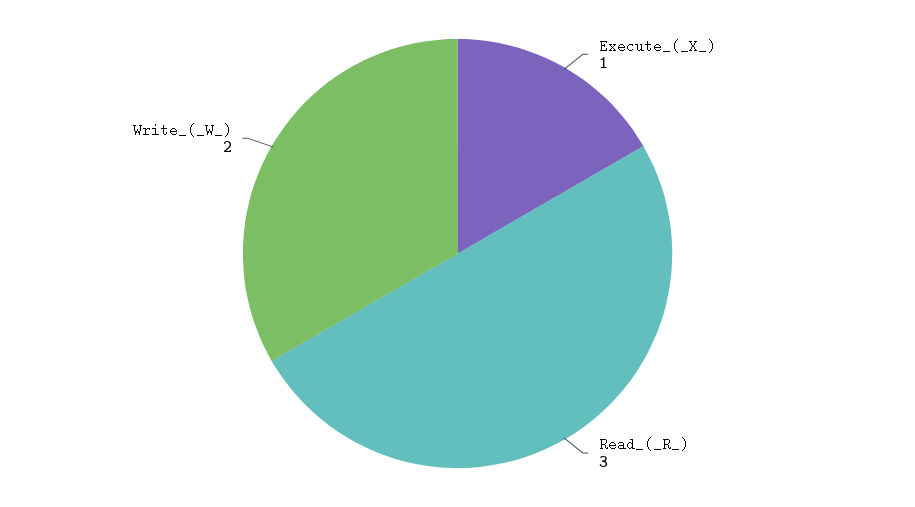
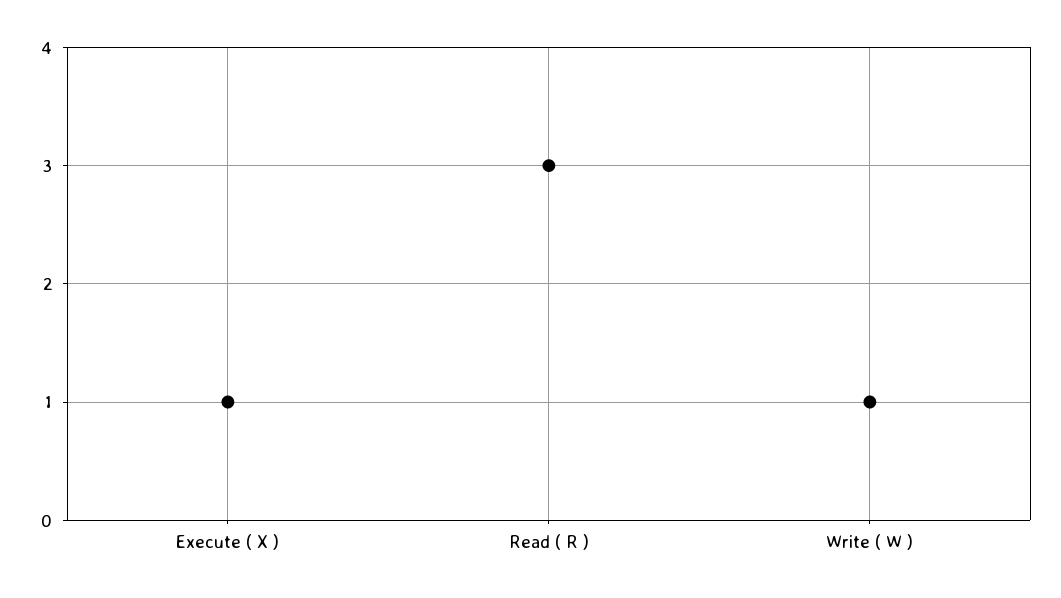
Write_(_W_): 2 -> 1

